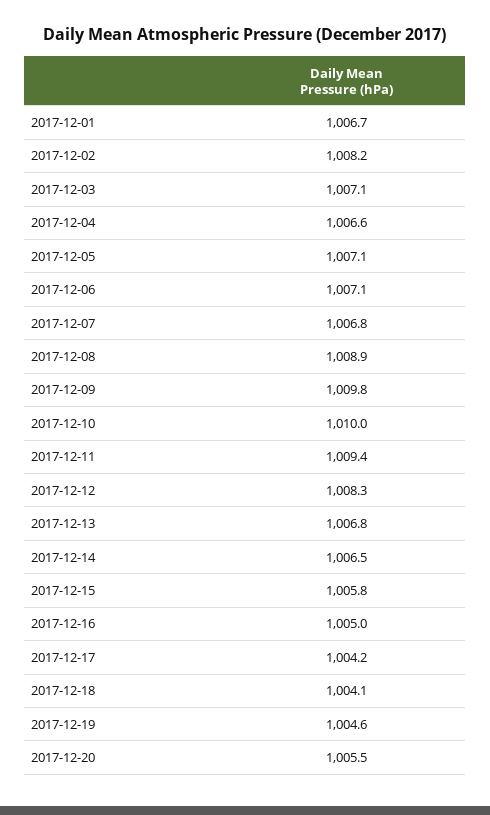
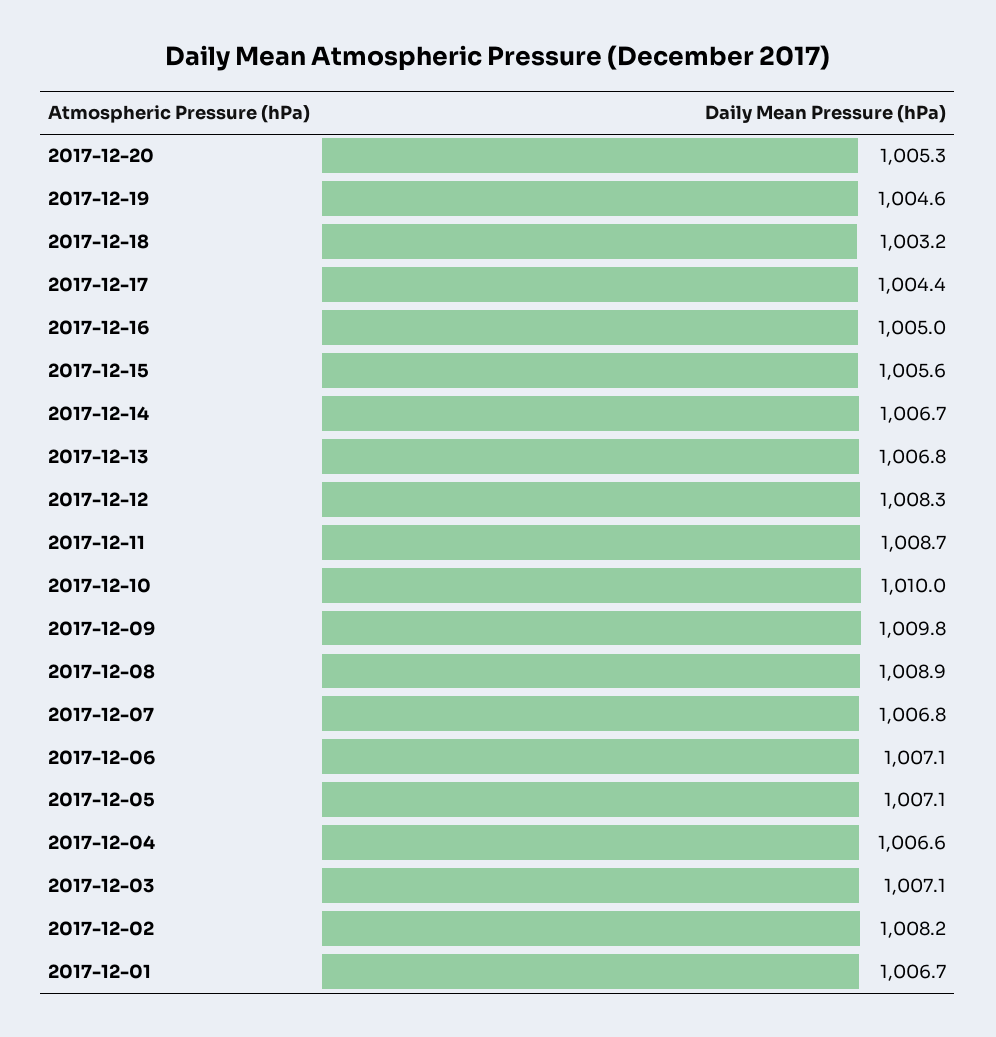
2017-12-11: 1009.4 -> 1008.7
2017-12-14: 1006.5 -> 1006.7
2017-12-15: 1005.8 -> 1005.6
2017-12-17: 1004.2 -> 1004.4
2017-12-18: 1004.1 -> 1003.2
2017-12-20: 1005.5 -> 1005.3

